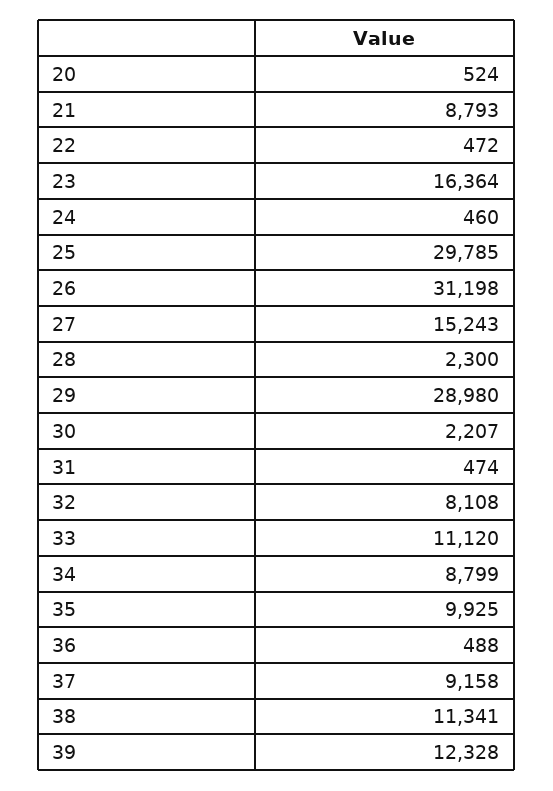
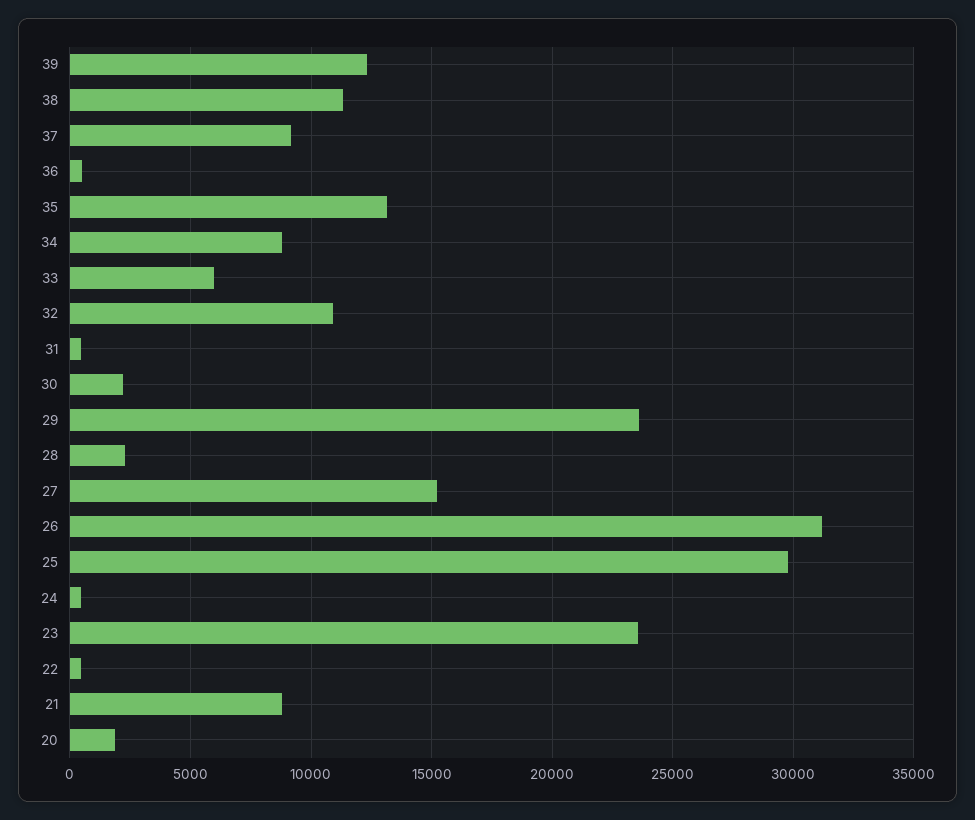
20: 524 -> 2000
23: 16364 -> 23500
29: 28980 -> 23500
32: 8108 -> 11000
33: 11120 -> 6000
35: 9925 -> 13000

